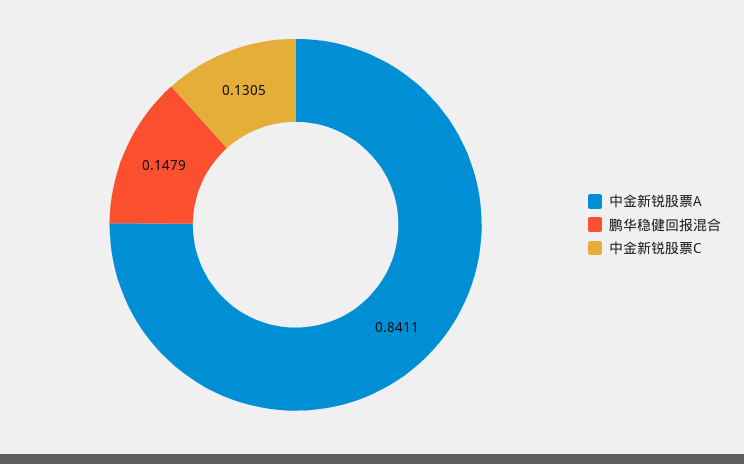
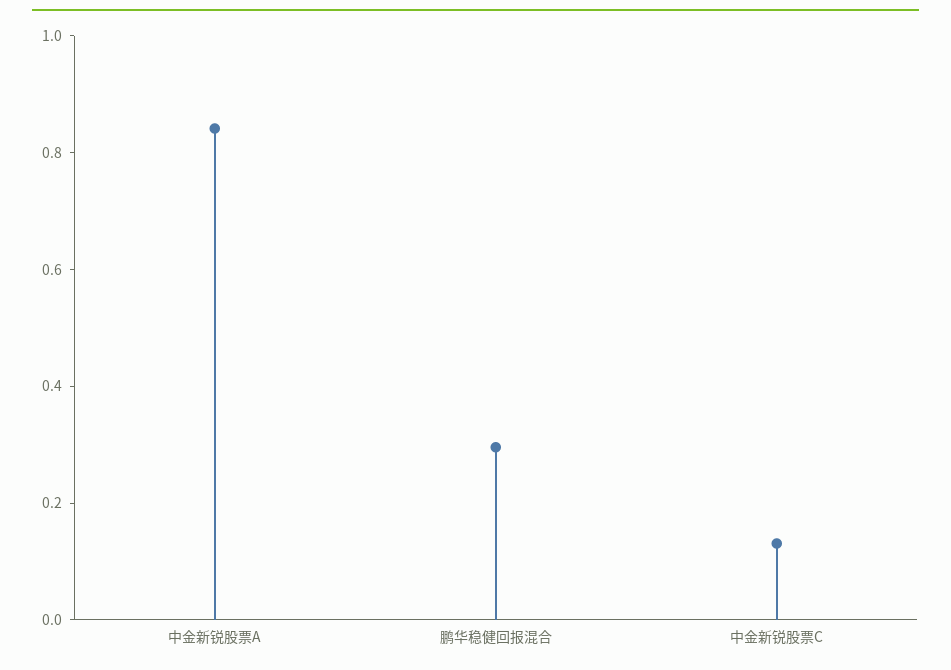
鹏华稳健回报混合: 0.1479 -> 0.3

